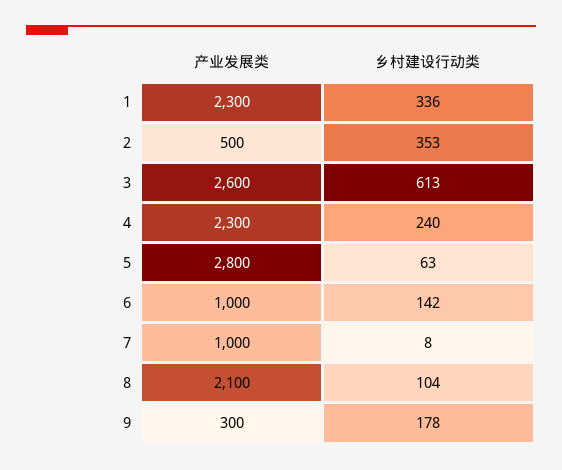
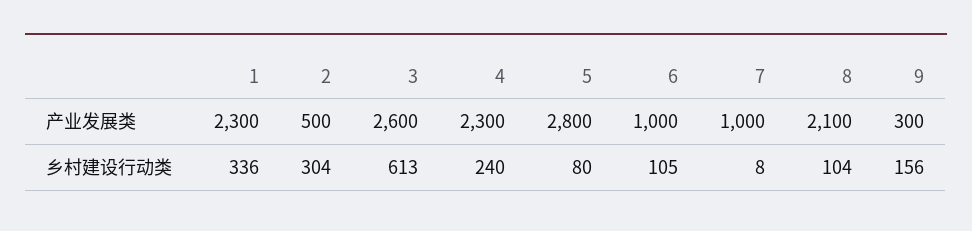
乡村建设行动类, 2: 353 -> 304
乡村建设行动类, 5: 63 -> 80
乡村建设行动类, 6: 142 -> 105
乡村建设行动类, 9: 178 -> 156

